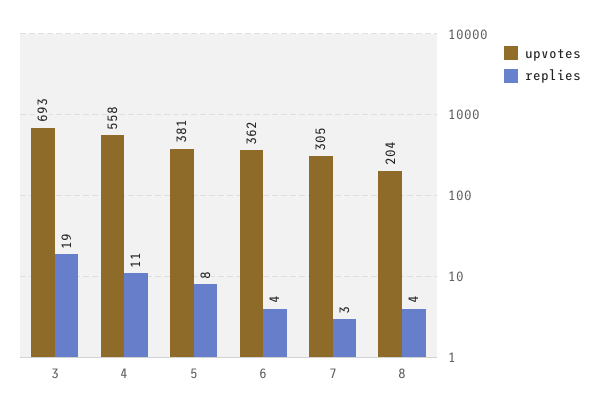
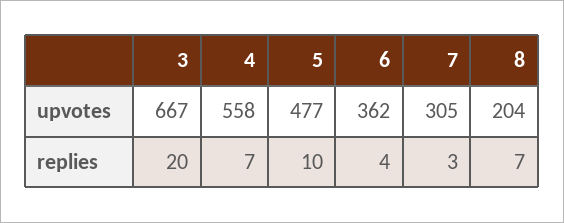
upvotes, 3: 693 -> 667
replies, 3: 19 -> 20
replies, 4: 11 -> 7
upvotes, 5: 381 -> 477
replies, 5: 8 -> 10
replies, 8: 4 -> 7

